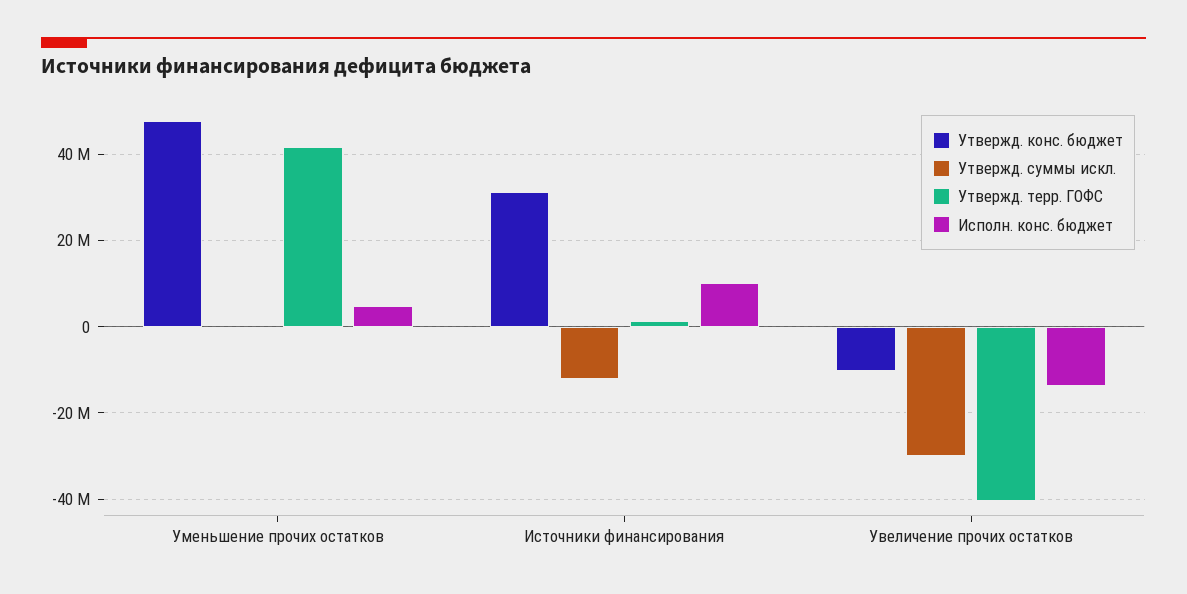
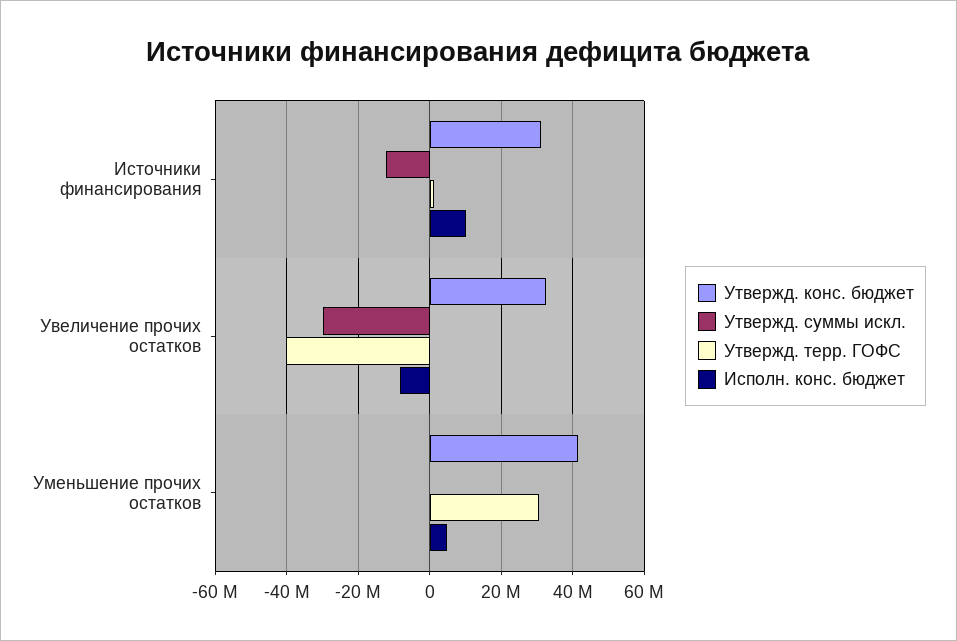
Утвержд. конс. бюджет, Уменьшение прочих остатков: 48000000 -> 42000000
Утвержд. терр. ГОФС, Уменьшение прочих остатков: 42000000 -> 30000000
Утвержд. конс. бюджет, Увеличение прочих остатков: -10000000 -> 32000000
Исполн. конс. бюджет, Увеличение прочих остатков: -14000000 -> -8000000

